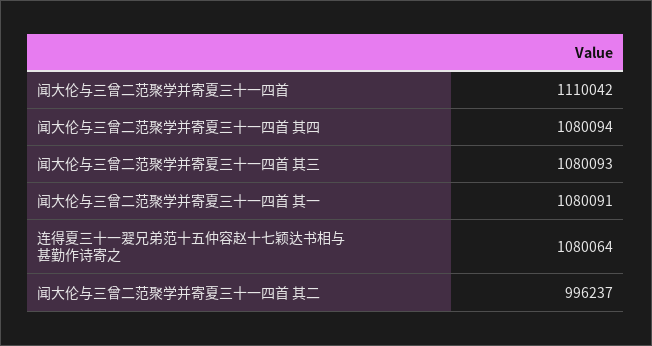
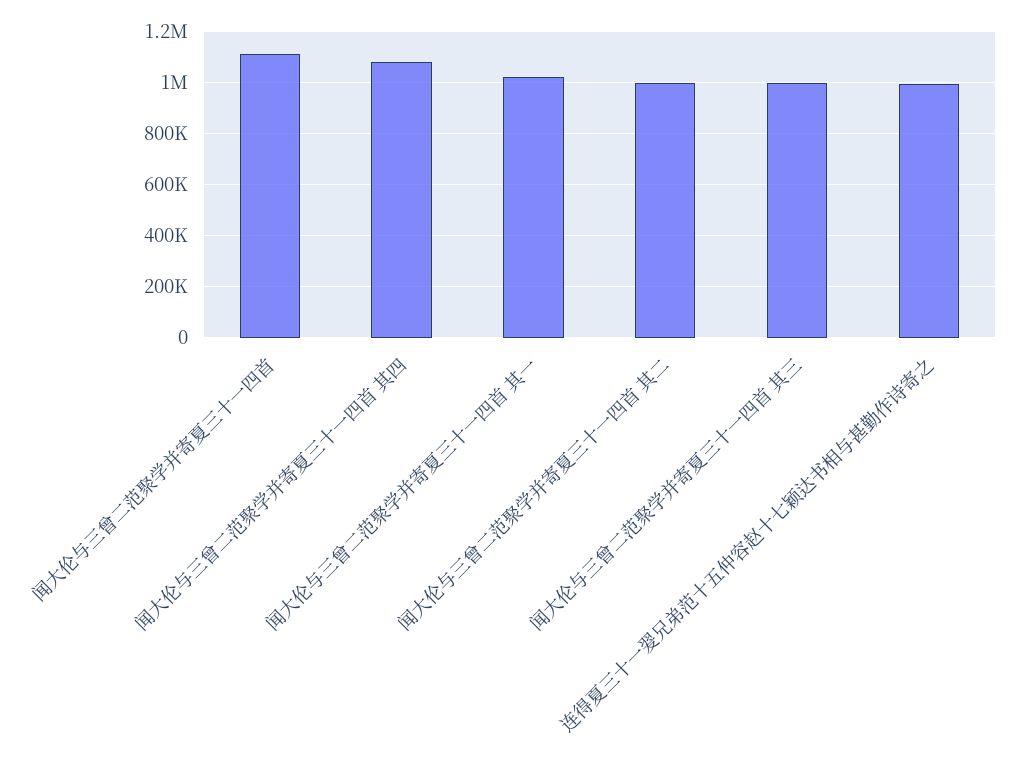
闻大伦与三曾二范聚学并寄夏三十一四首 其三: 1080093 -> 1000000
闻大伦与三曾二范聚学并寄夏三十一四首 其一: 1080091 -> 1025000
连得夏三十一翇兄弟范十五仲容赵十七颖达书相与甚勤作诗寄之: 1080064 -> 1000000

